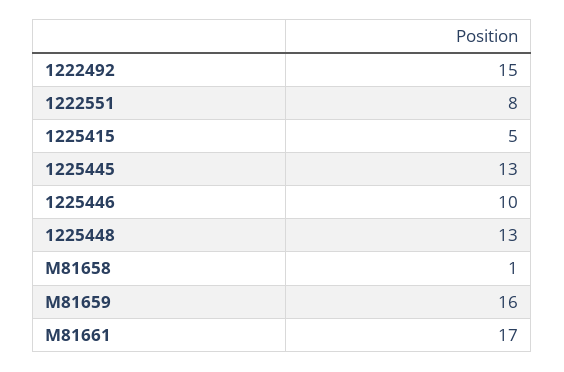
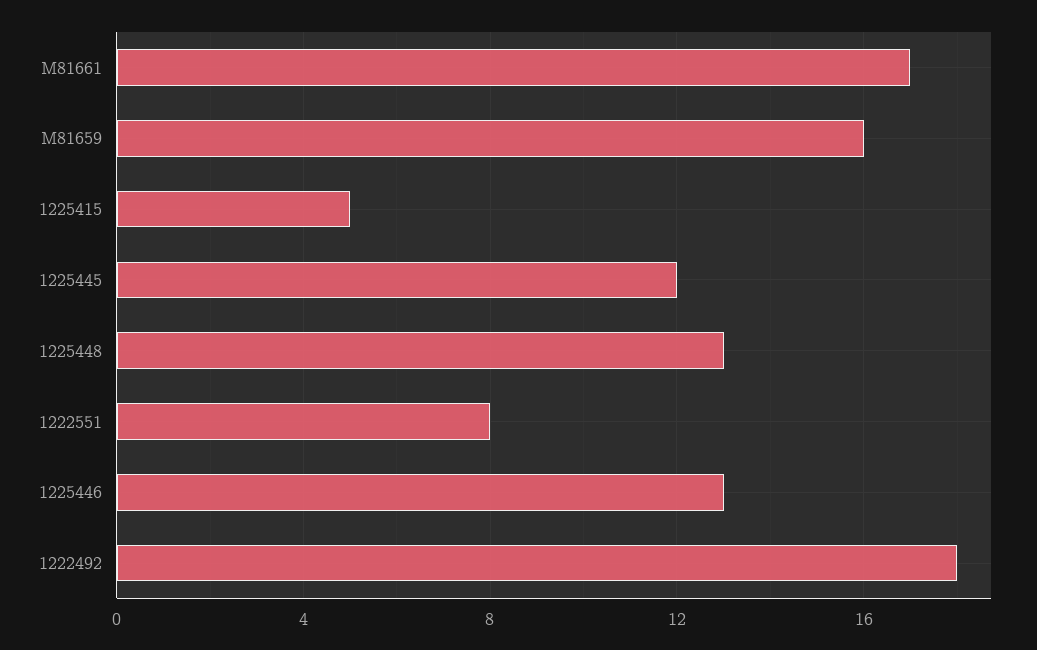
1222492: 15 -> 18
1225445: 13 -> 12
1225446: 10 -> 13
M81658: 1 -> none

